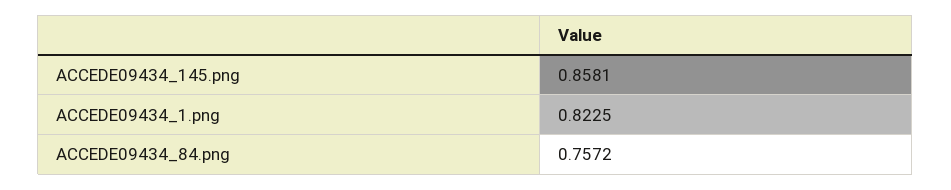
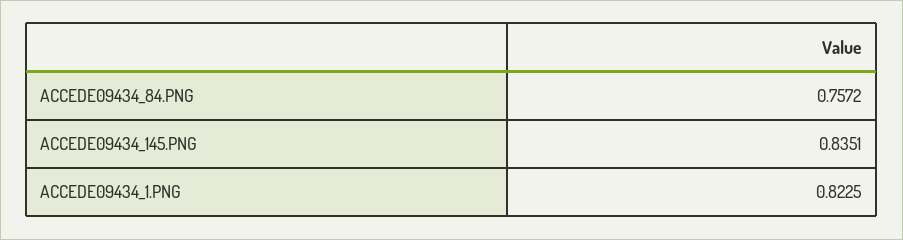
ACCEDE09434_145.png: 0.8581 -> 0.8351

